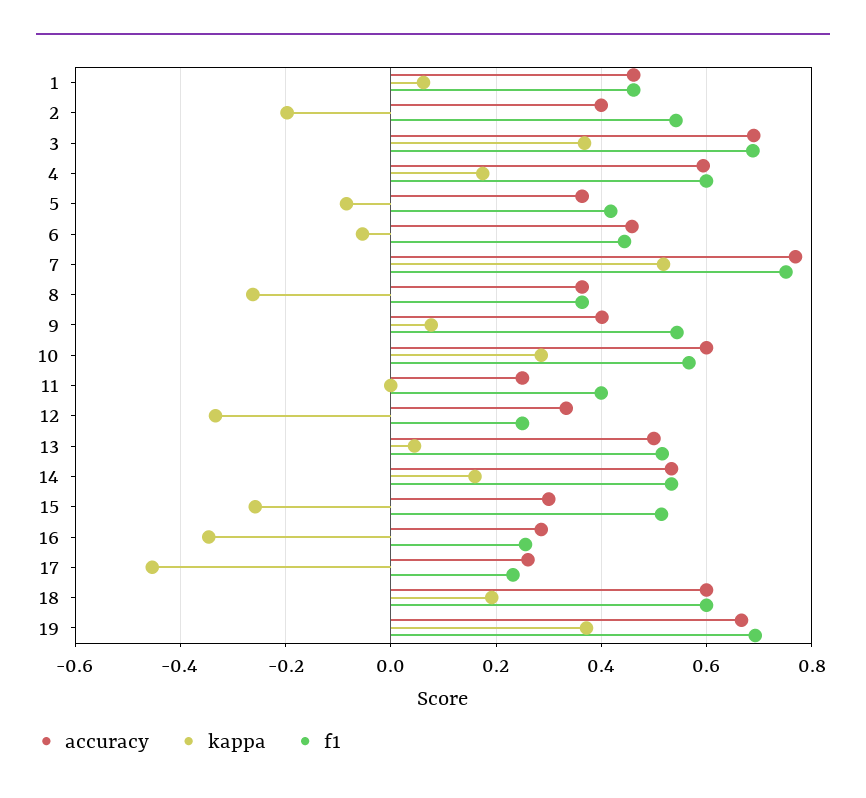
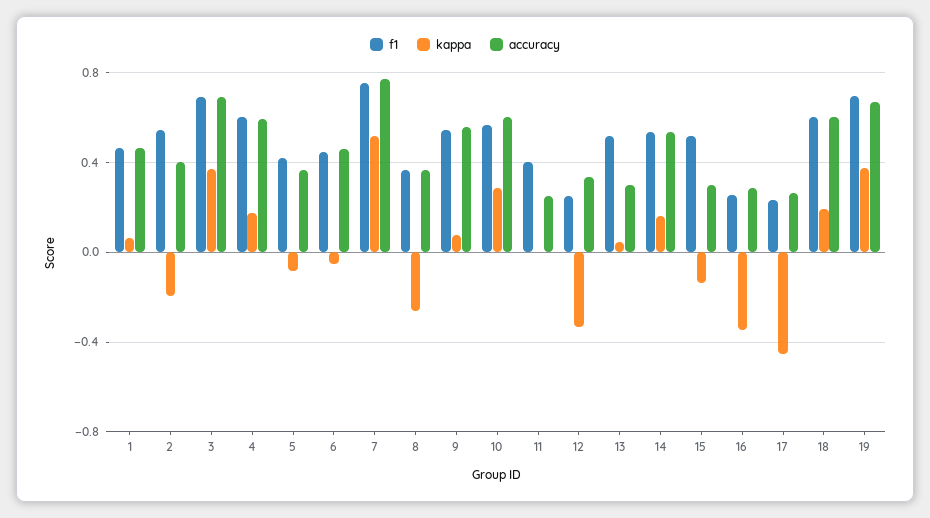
accuracy, 9: 0.4 -> 0.55
accuracy, 13: 0.5 -> 0.3
kappa, 15: -0.26 -> -0.15

